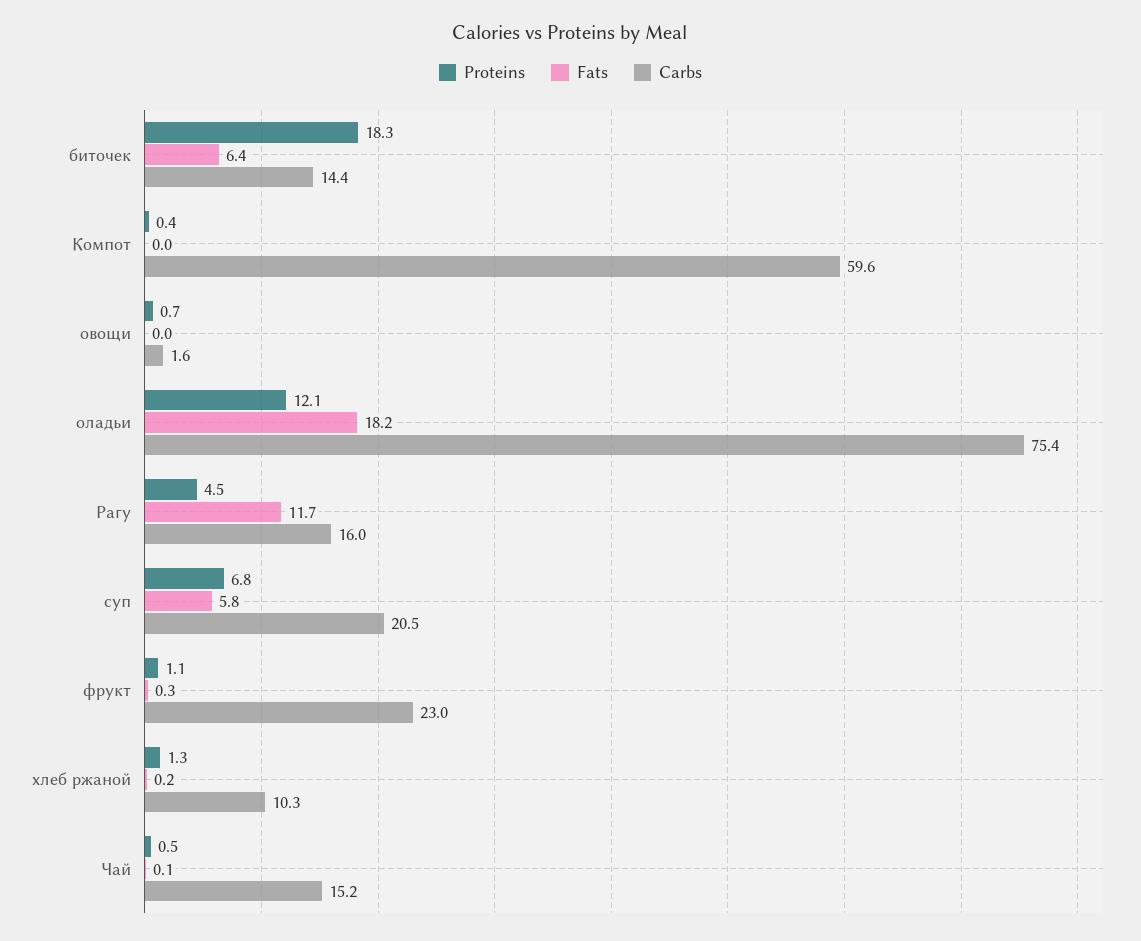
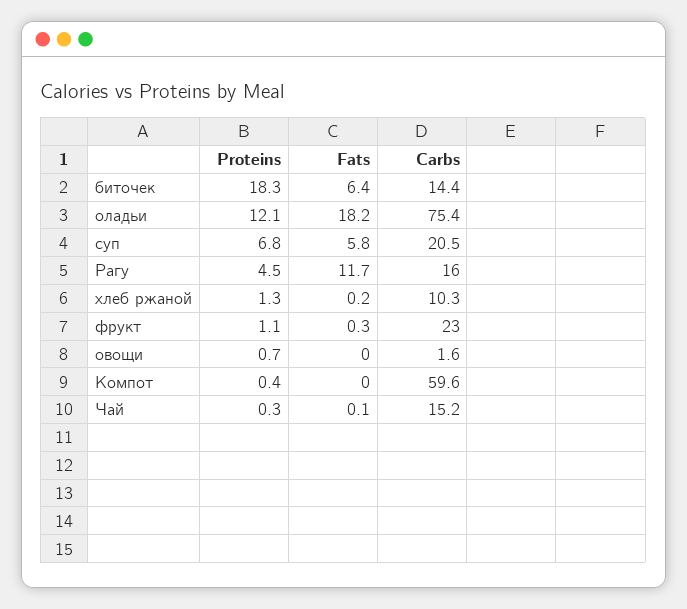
Proteins, Чай: 0.5 -> 0.3

